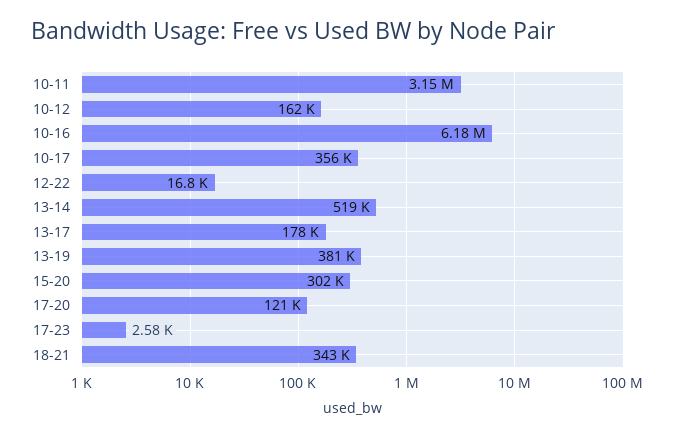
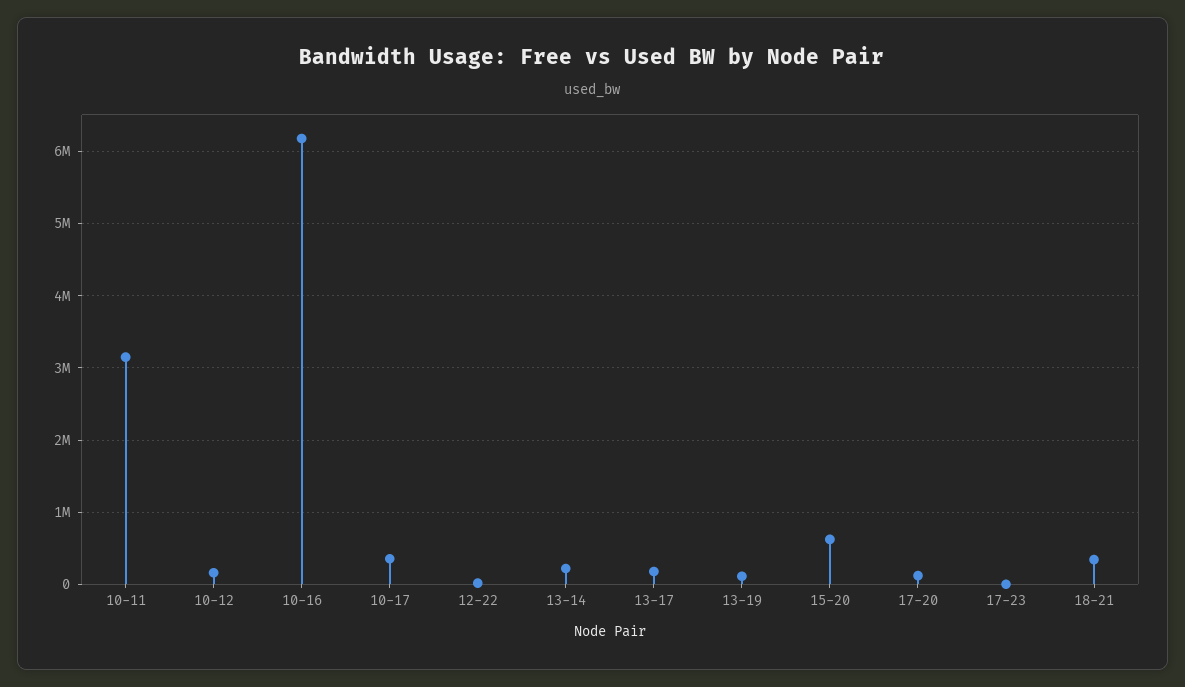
13-14: 519000 -> 200000
13-19: 381000 -> 100000
15-20: 302000 -> 600000

